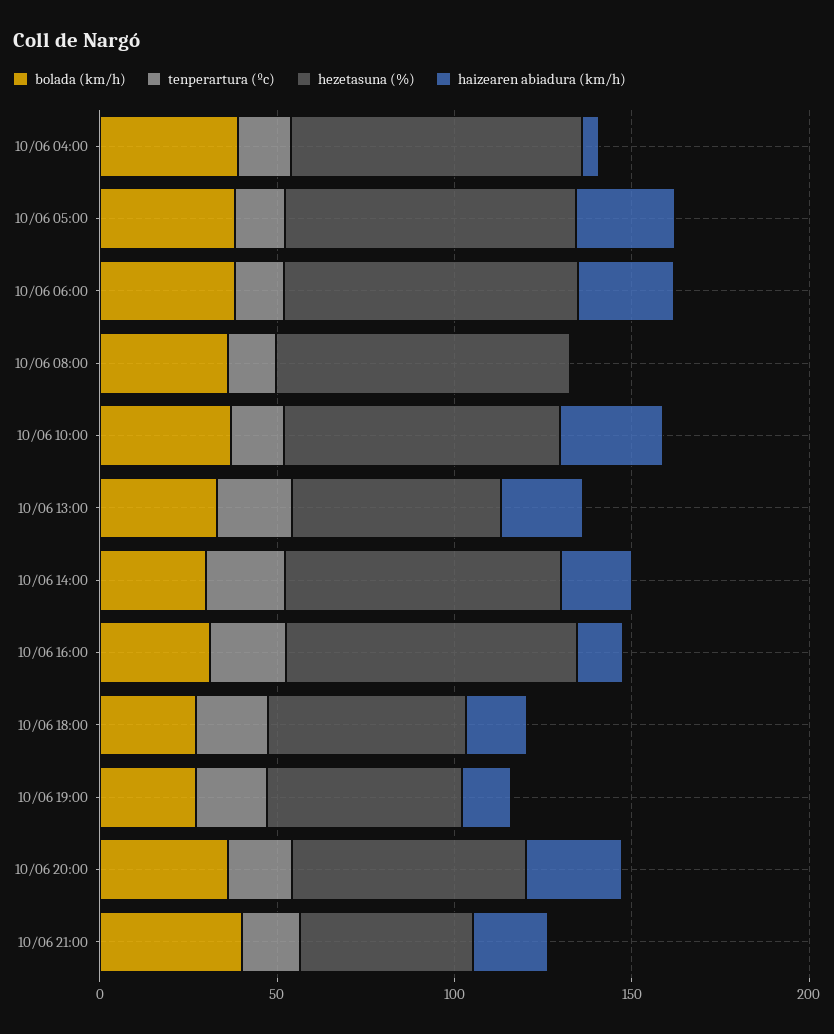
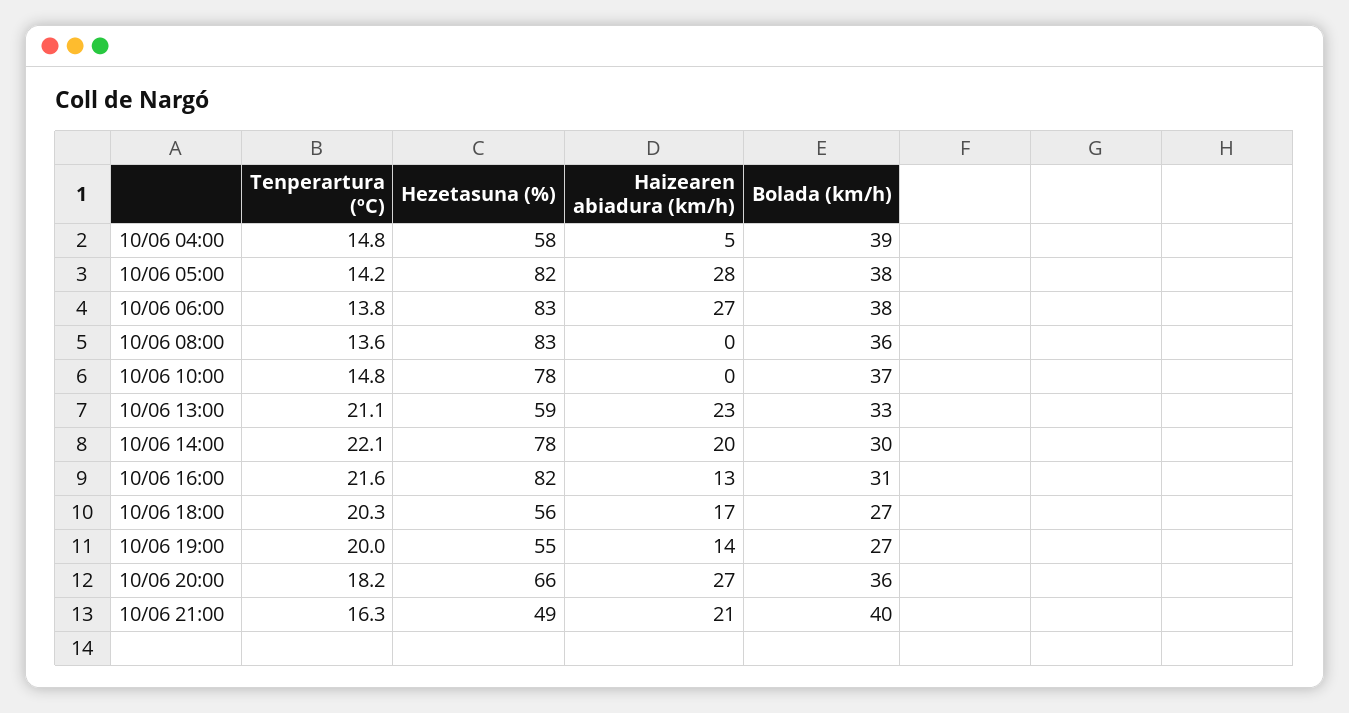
hezetasuna (%), 10/06 04:00: 80 -> 58
haizearen abiadura (km/h), 10/06 10:00: 30 -> 0

